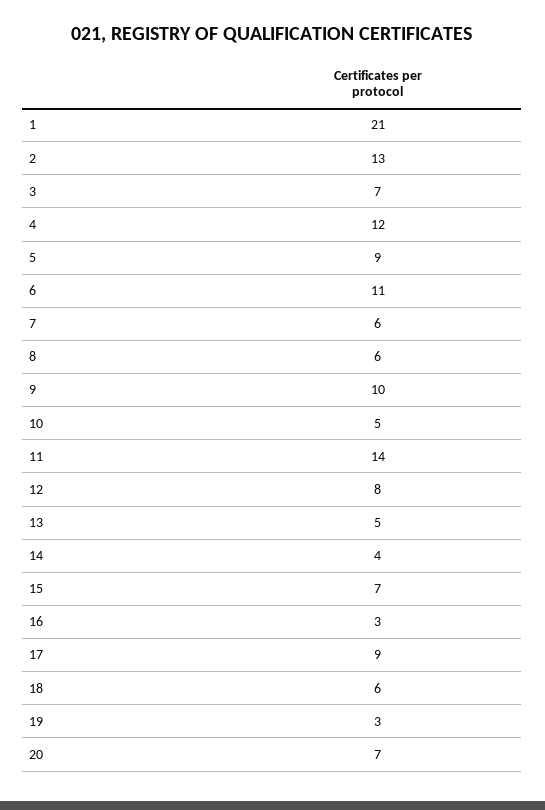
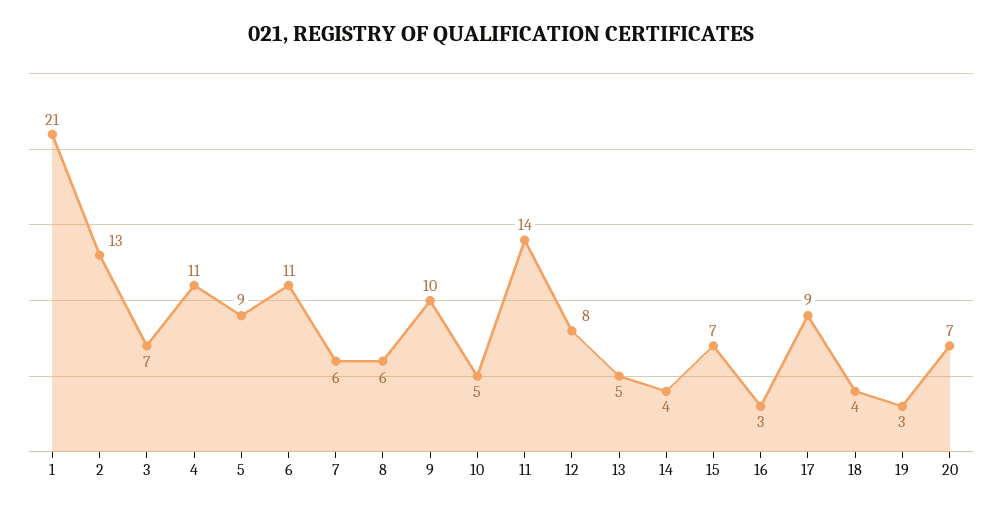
4: 12 -> 11
18: 6 -> 4

